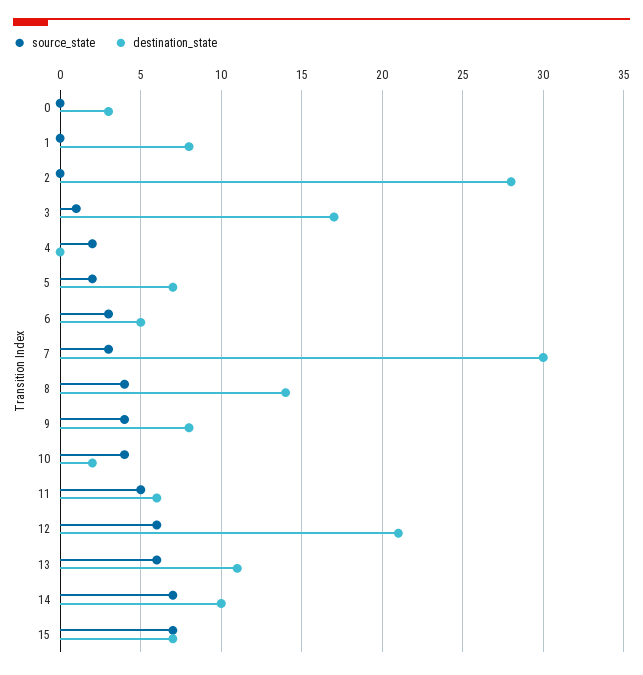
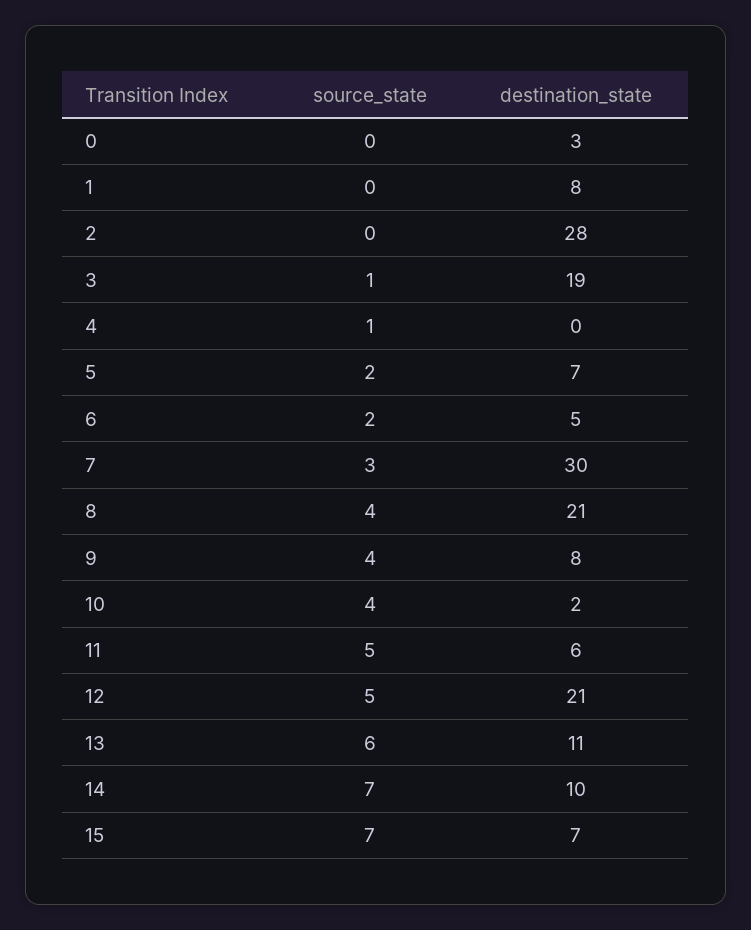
destination_state, 3: 17 -> 19
source_state, 4: 2 -> 1
source_state, 6: 3 -> 2
destination_state, 8: 14 -> 21
source_state, 12: 6 -> 5

